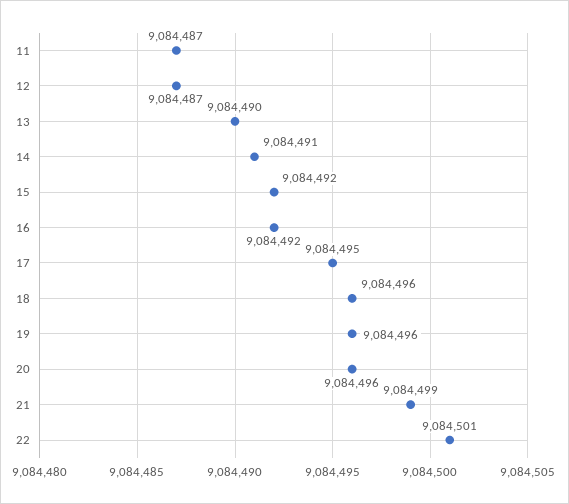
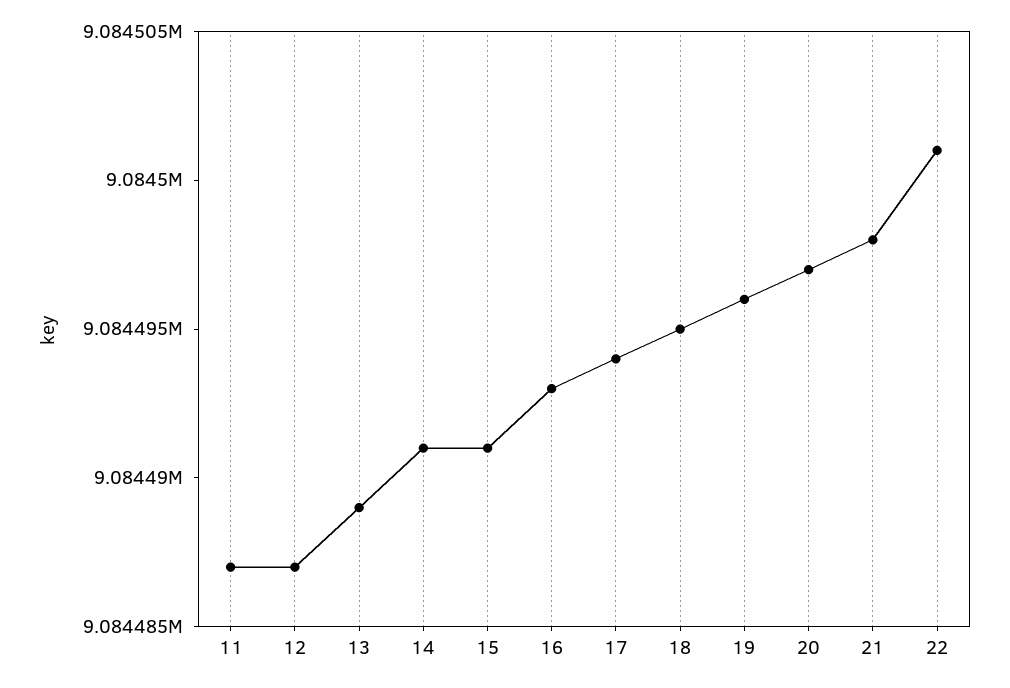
13: 9084490 -> 9084489
15: 9084492 -> 9084491
16: 9084492 -> 9084493
17: 9084495 -> 9084494
18: 9084496 -> 9084495
20: 9084496 -> 9084497
21: 9084499 -> 9084498

